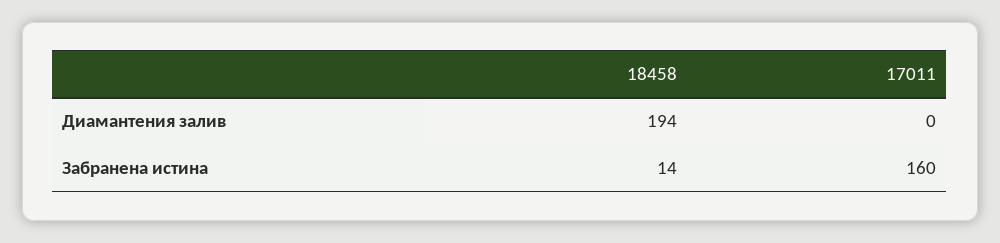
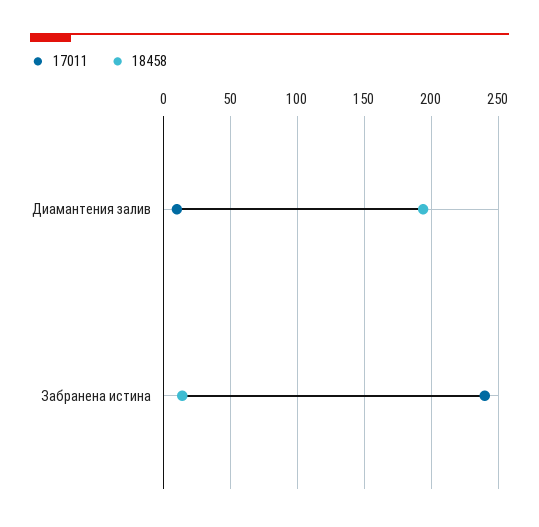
17011, Диамантения залив: 0 -> 10
17011, Забранена истина: 160 -> 240

